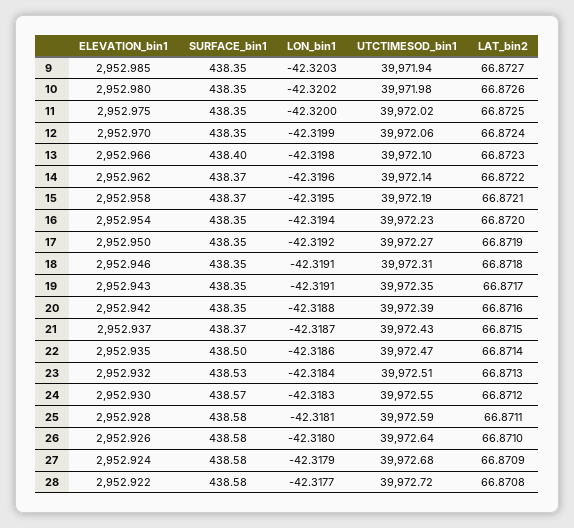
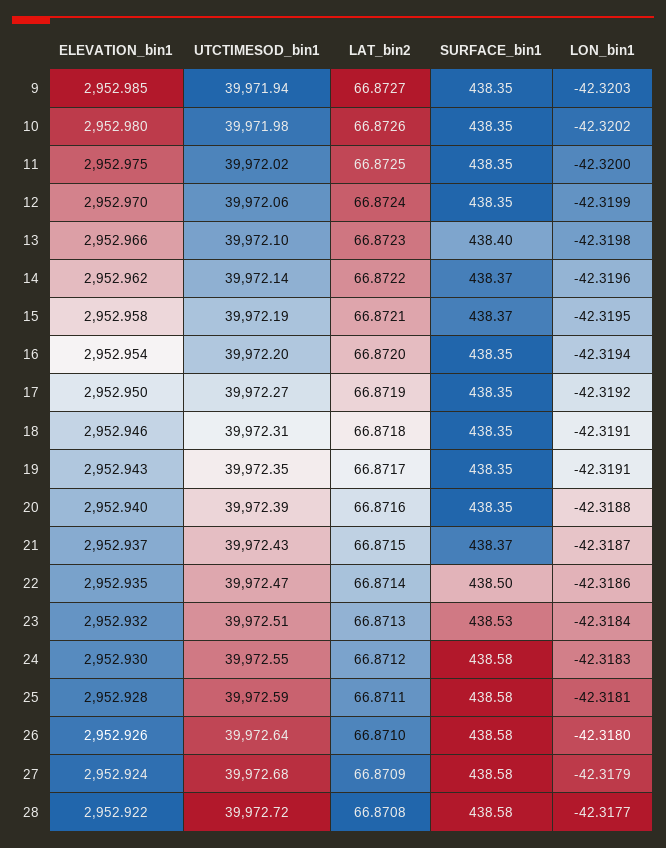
UTCTIMESOD_bin1, 16: 39972.23 -> 39972.2
ELEVATION_bin1, 20: 2952.942 -> 2952.94
SURFACE_bin1, 24: 438.57 -> 438.58

